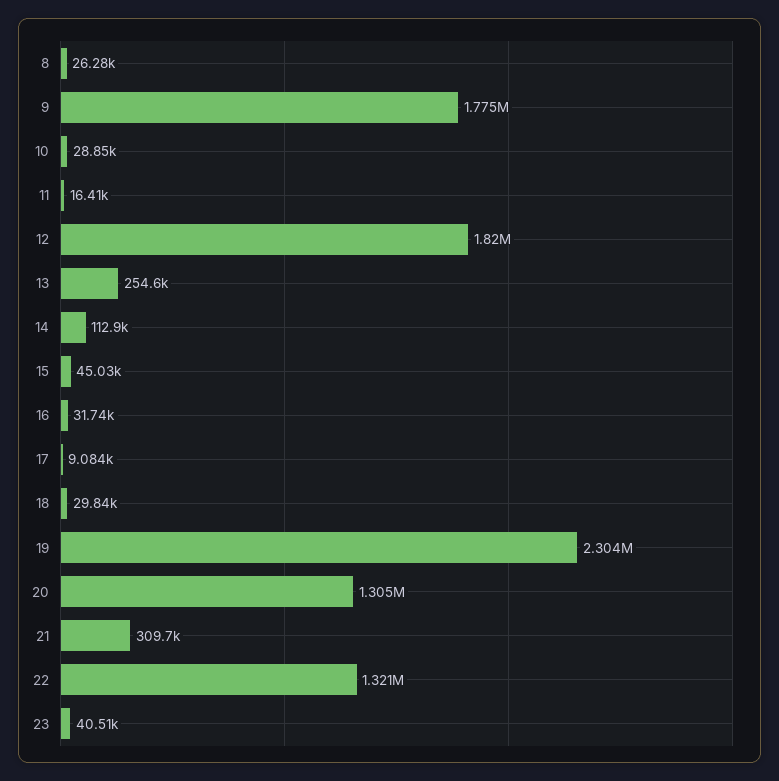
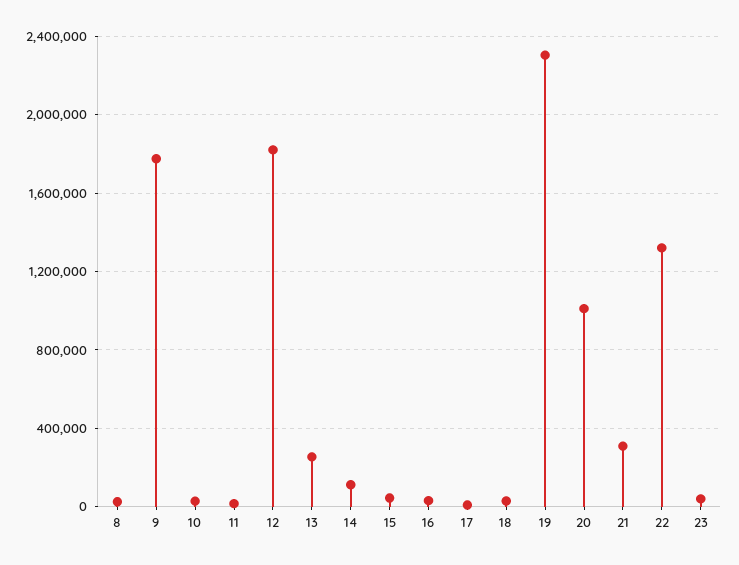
20: 1305000 -> 1000000

